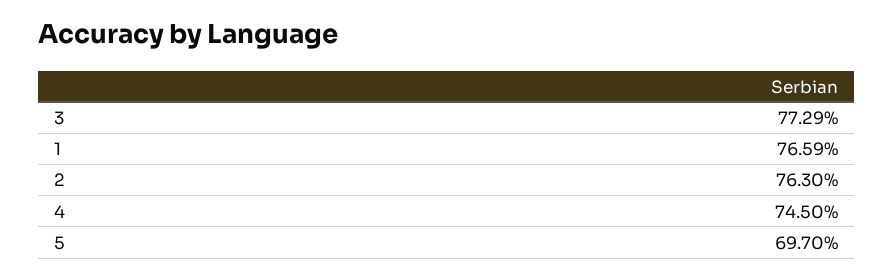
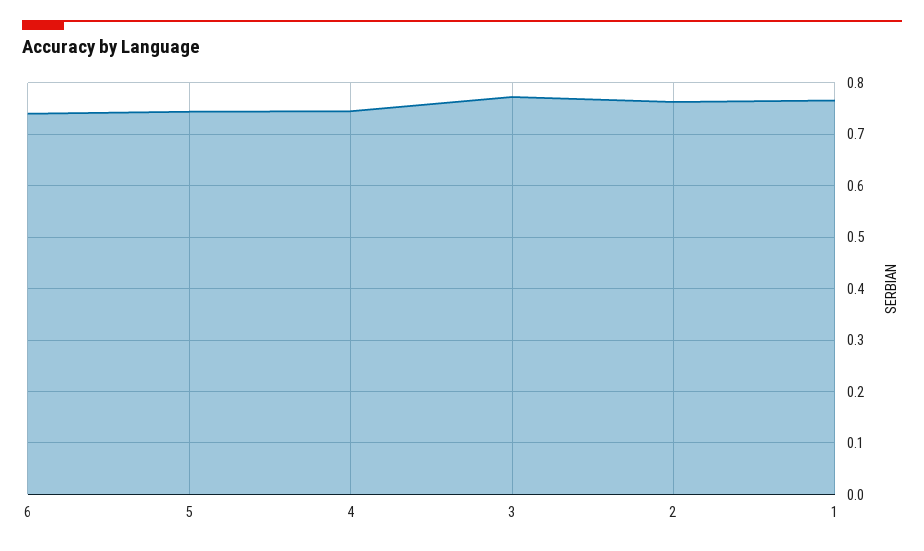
5: 0.697 -> 0.74
6: none -> 0.74

